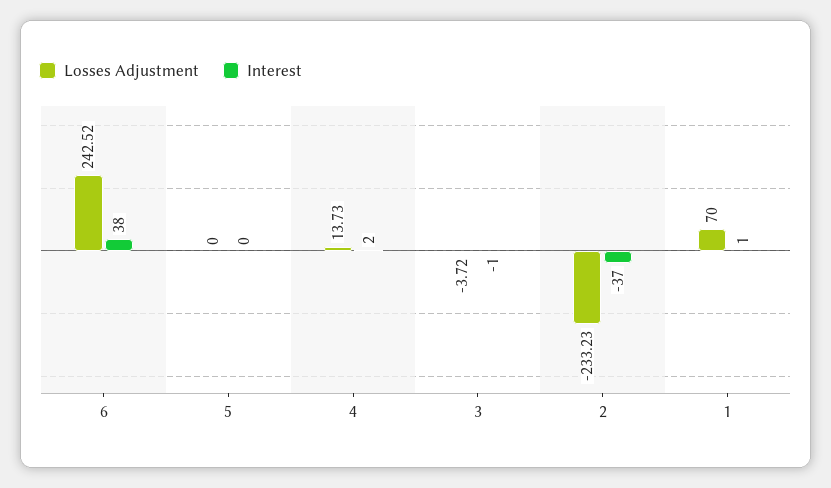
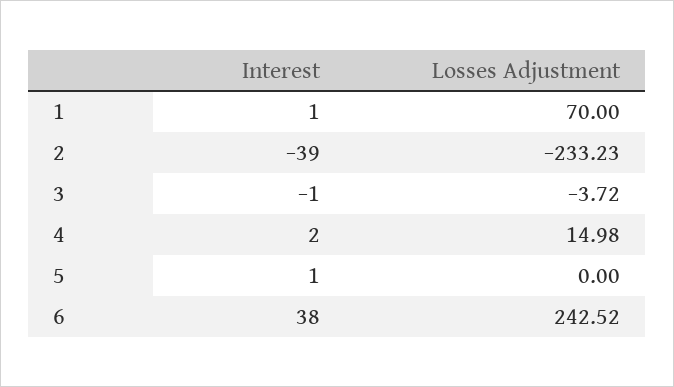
Interest, 5: 0 -> 1
Losses Adjustment, 4: 13.73 -> 14.98
Interest, 2: -37 -> -39

